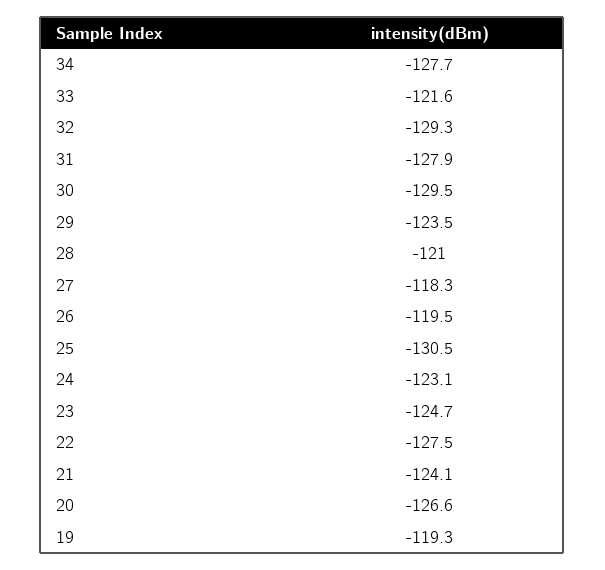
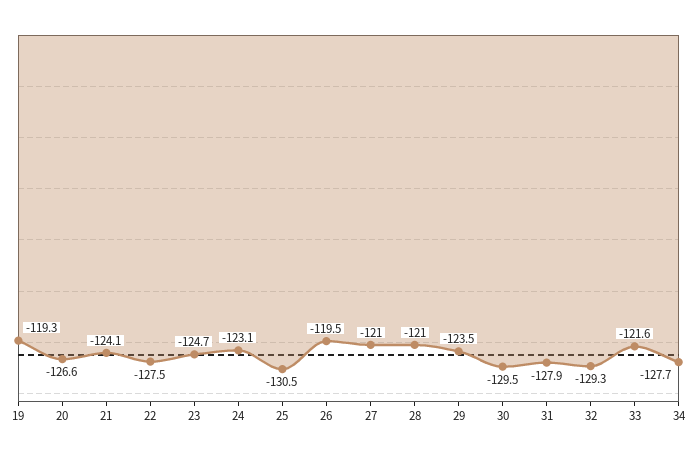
27: -118.3 -> -121

